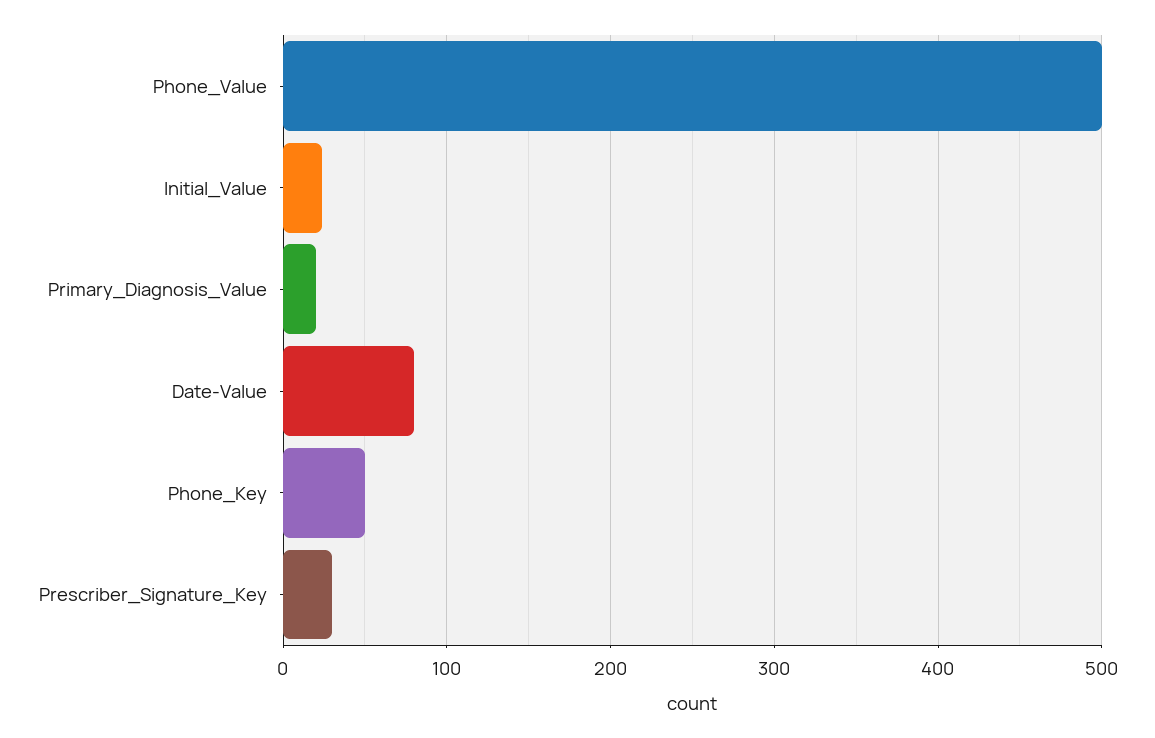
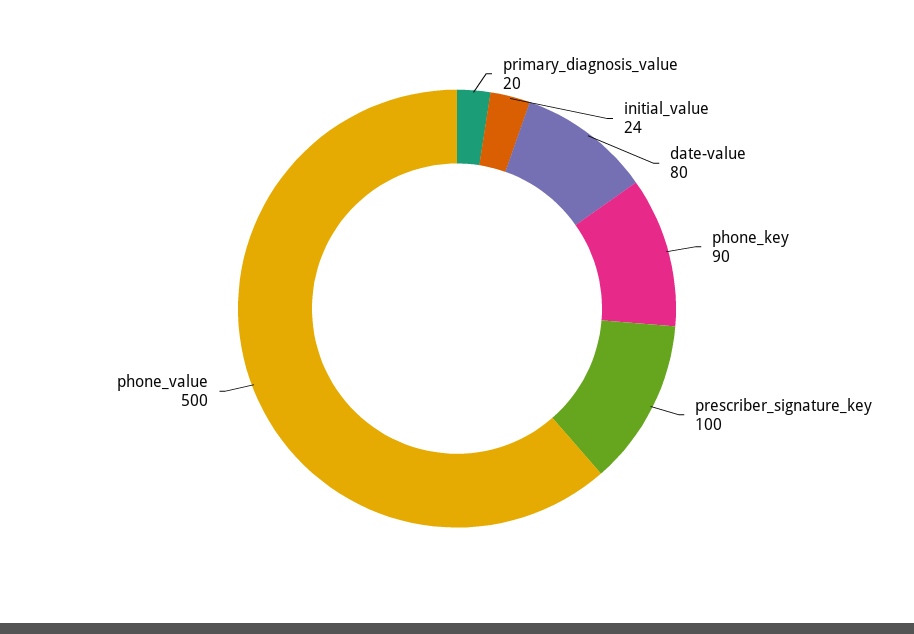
Phone_Key: 50 -> 90
Prescriber_Signature_Key: 30 -> 100

